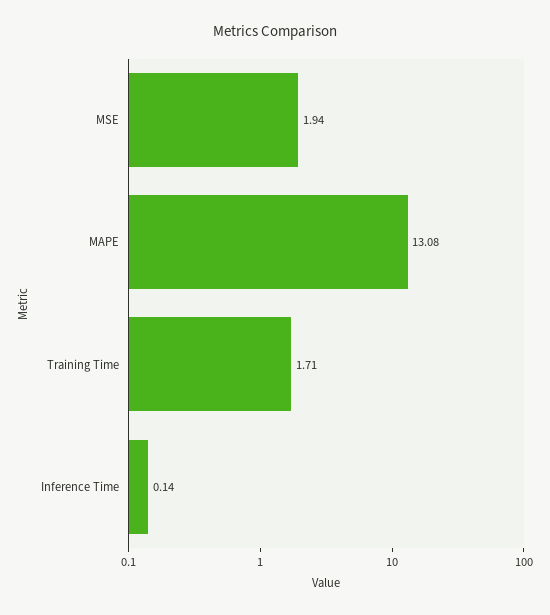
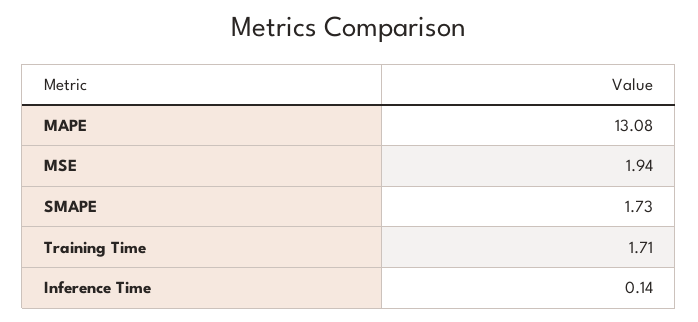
SMAPE: none -> 1.73

